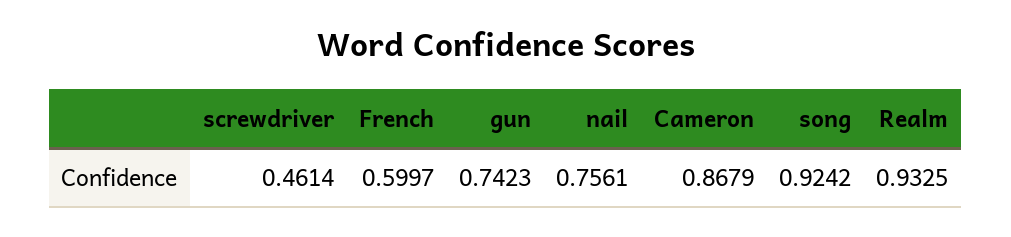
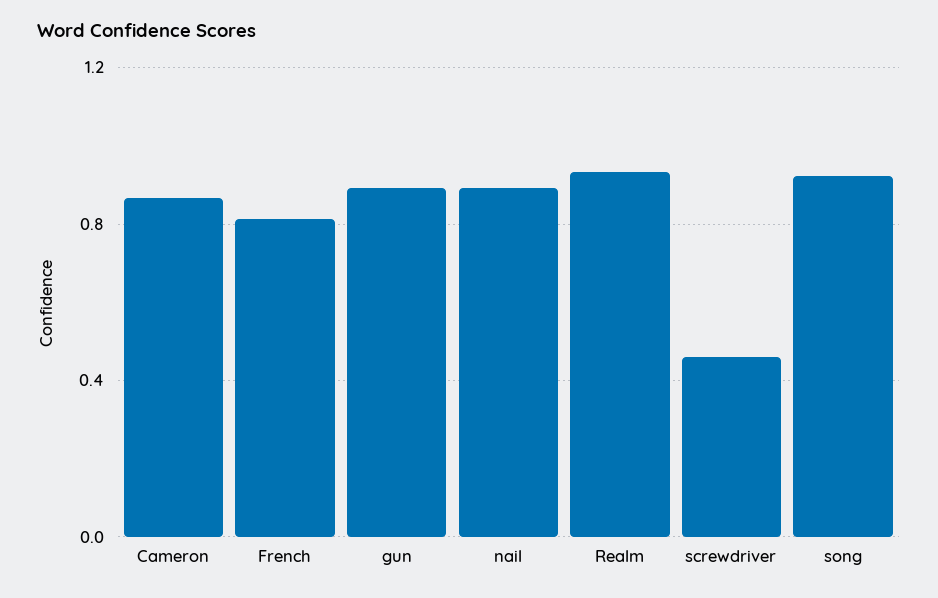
French: 0.5997 -> 0.8
gun: 0.7423 -> 0.9
nail: 0.7561 -> 0.9

